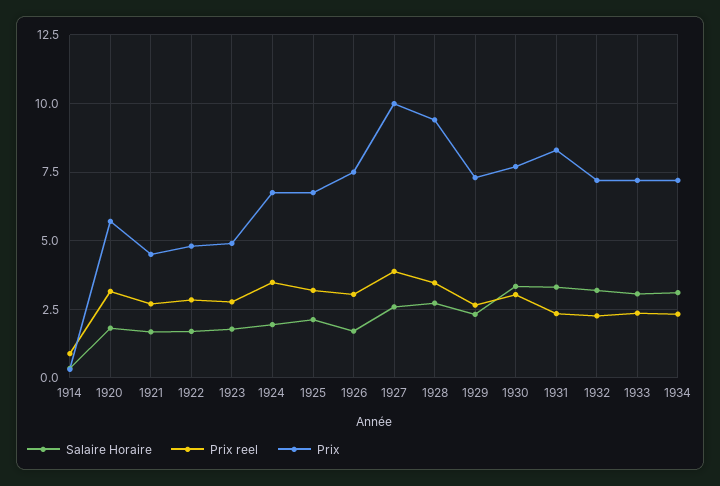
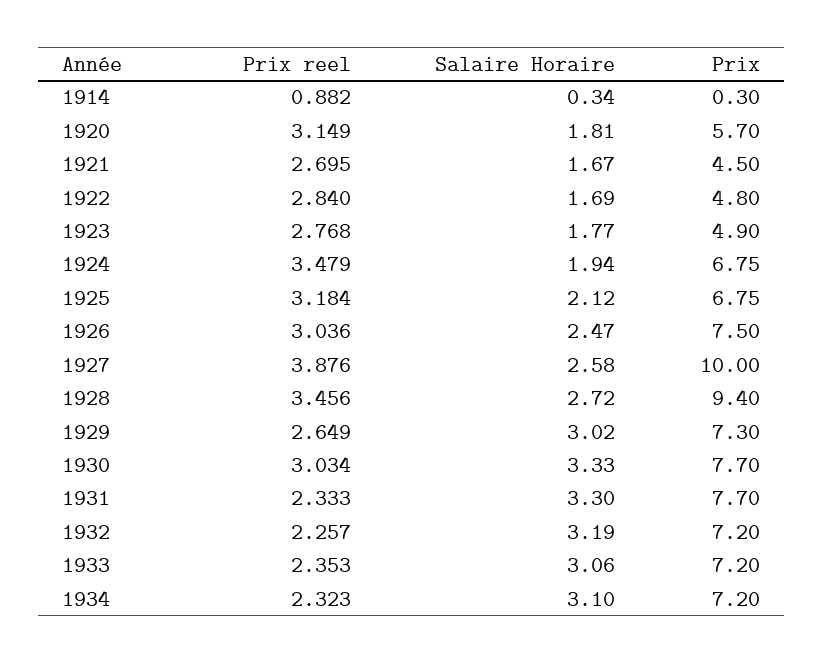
Salaire Horaire, 1926: 1.75 -> 2.47
Salaire Horaire, 1929: 2.25 -> 3.02
Prix, 1931: 8.25 -> 7.7

